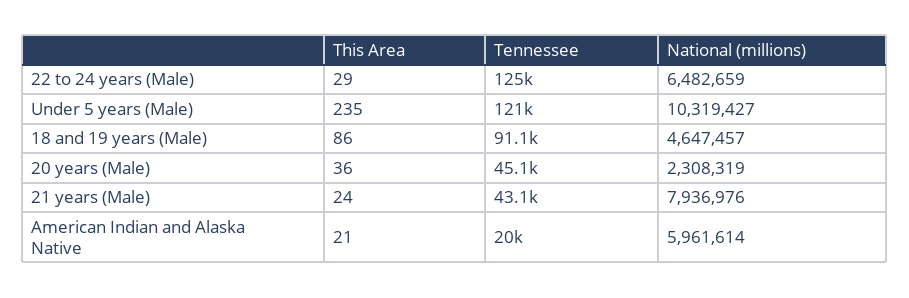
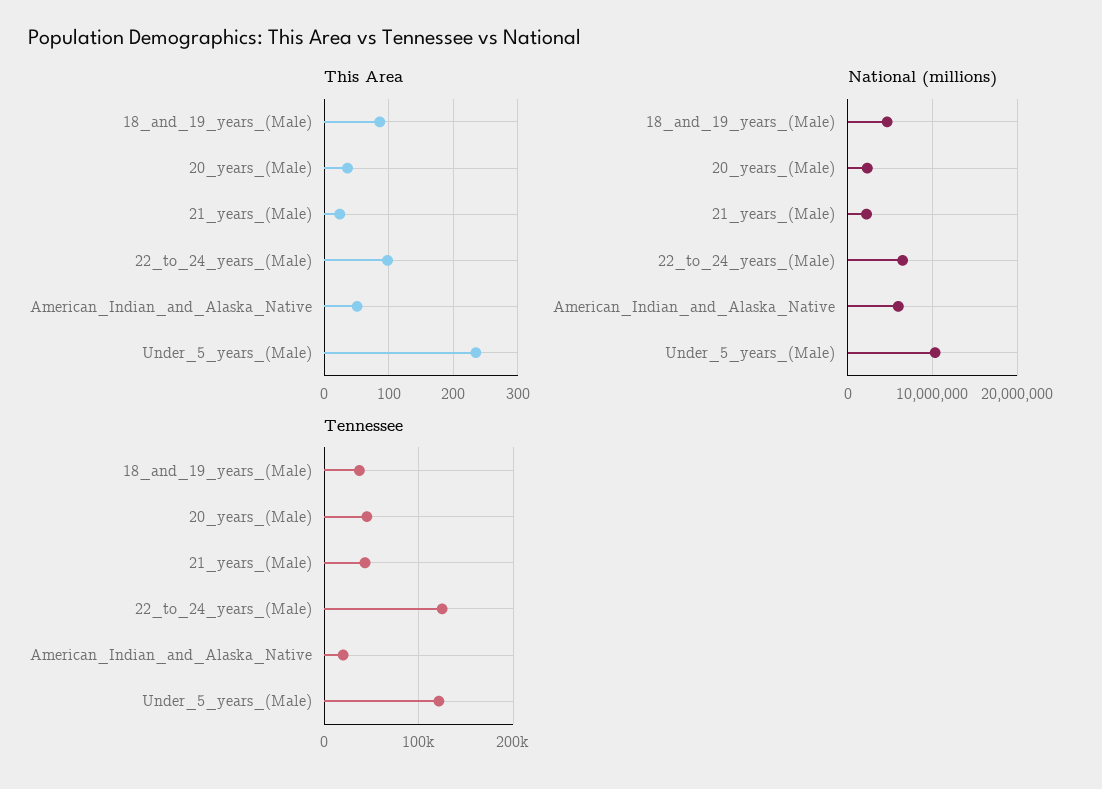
This Area, 22 to 24 years (Male): 29 -> 100
Tennessee, 18 and 19 years (Male): 91100 -> 40000
National (millions), 21 years (Male): 7936976 -> 2000000
This Area, American Indian and Alaska Native: 21 -> 50

